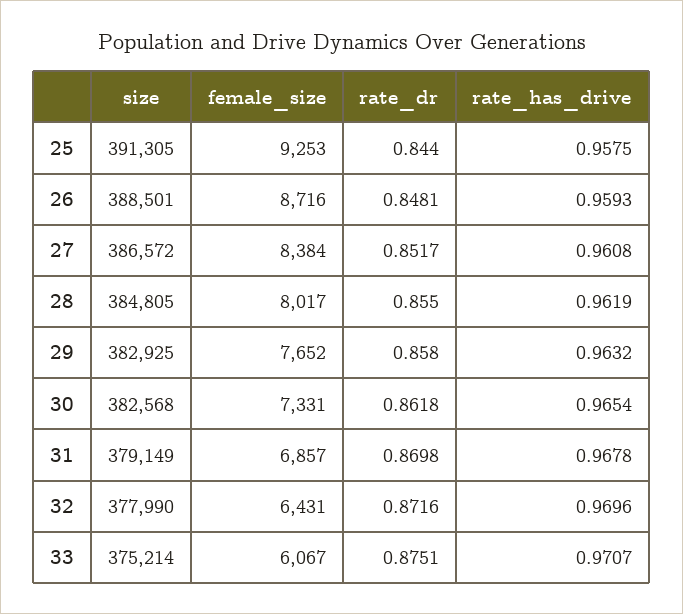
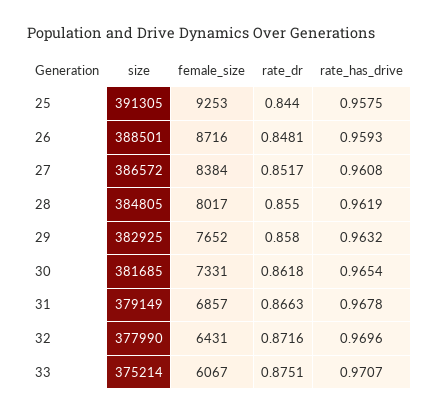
size, 30: 382568 -> 381685
rate_dr, 31: 0.8698 -> 0.8663

